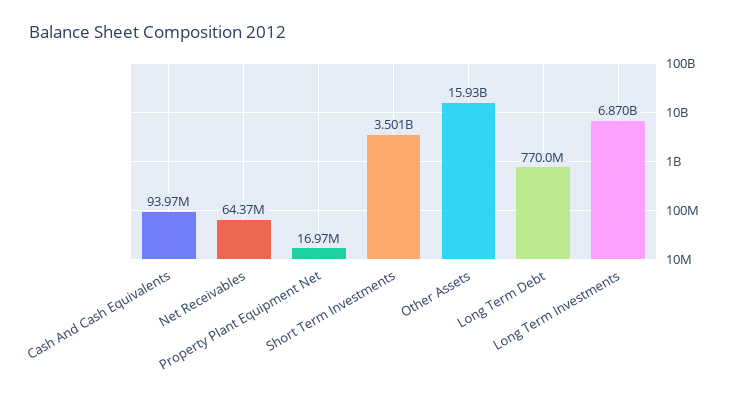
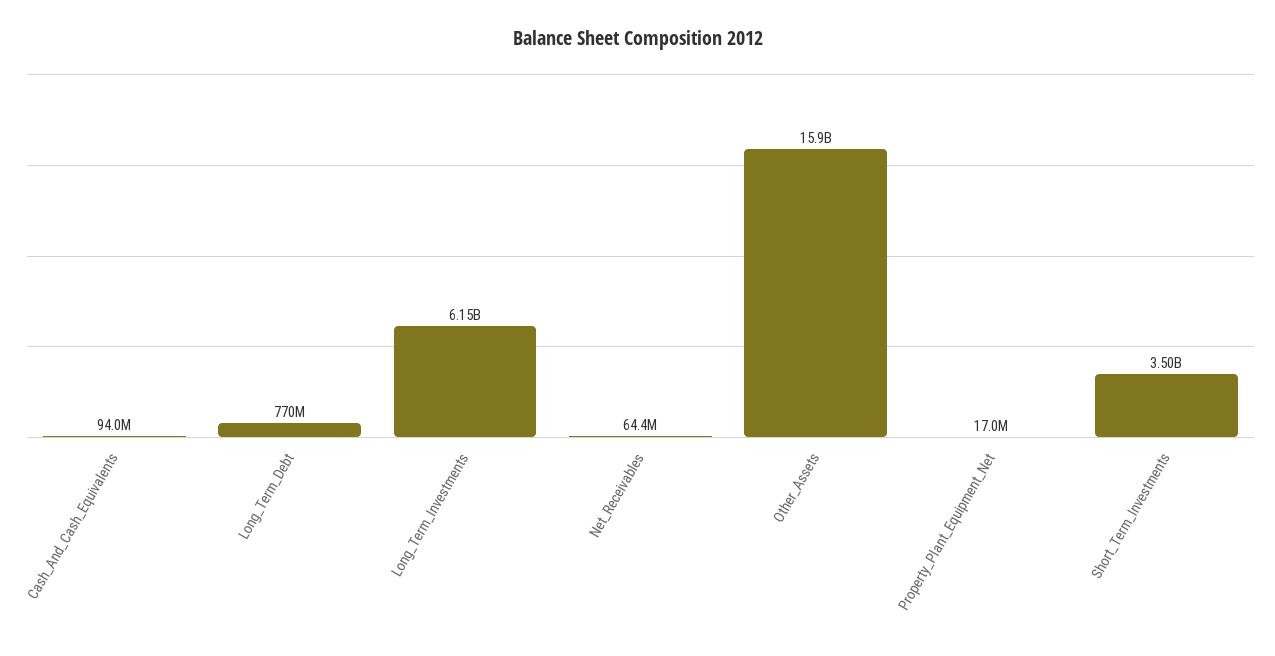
Long Term Investments: 6870000000 -> 6150000000

